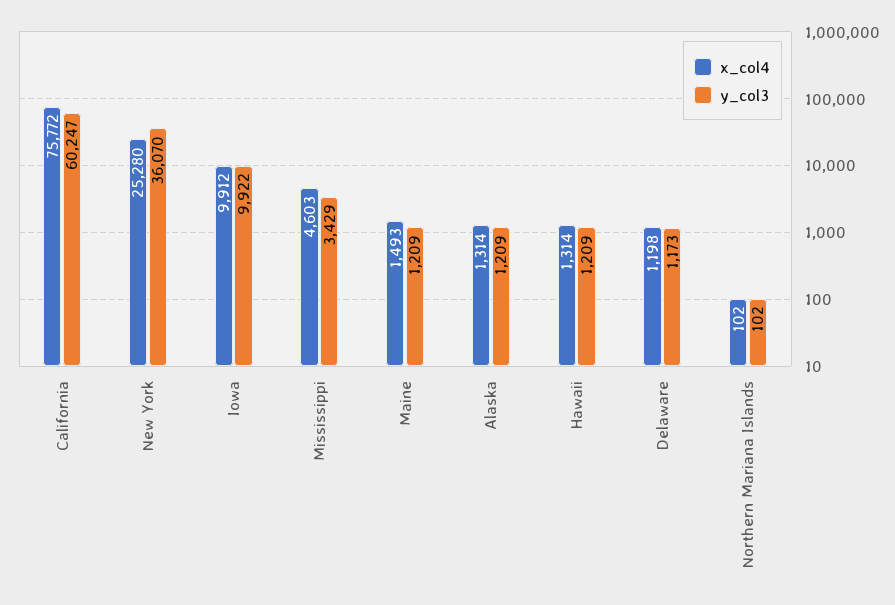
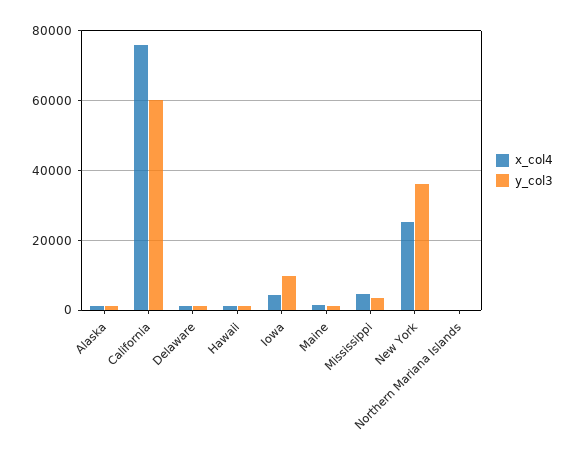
x_col4, Iowa: 9912 -> 4000

